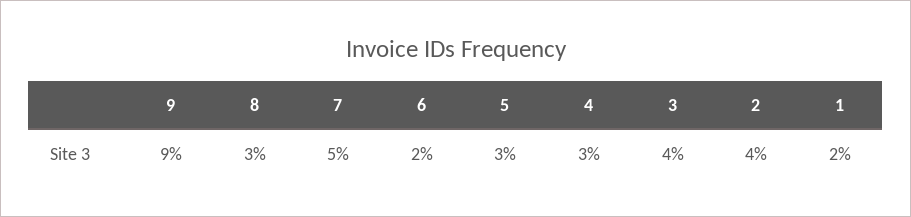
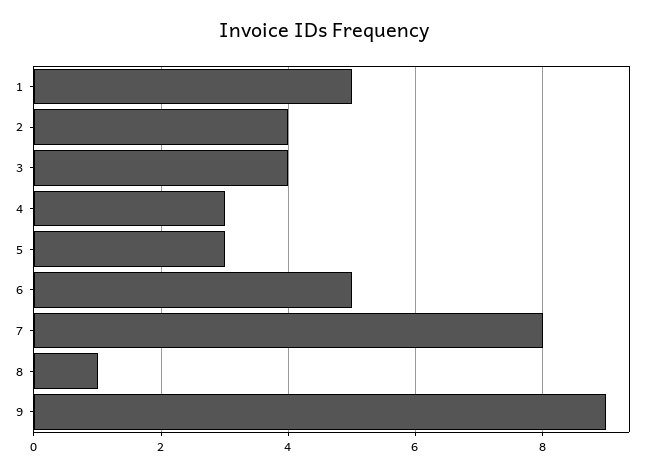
8: 3 -> 1
7: 5 -> 8
6: 2 -> 5
1: 2 -> 5

